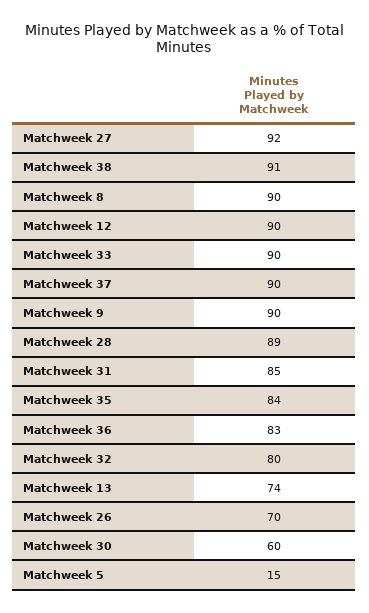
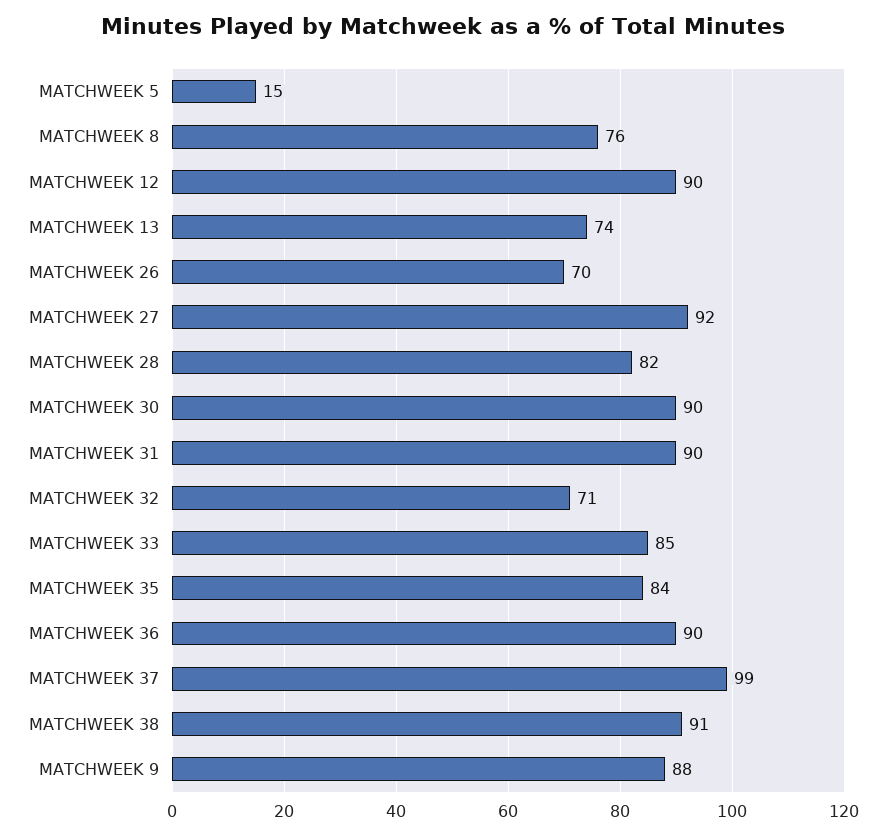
Matchweek 8: 90 -> 76
Matchweek 33: 90 -> 85
Matchweek 37: 90 -> 99
Matchweek 9: 90 -> 88
Matchweek 28: 89 -> 82
Matchweek 31: 85 -> 90
Matchweek 36: 83 -> 90
Matchweek 32: 80 -> 71
Matchweek 30: 60 -> 90

